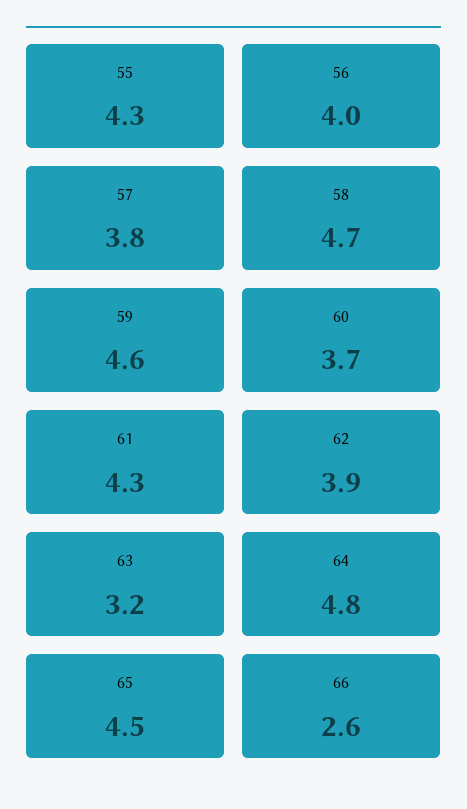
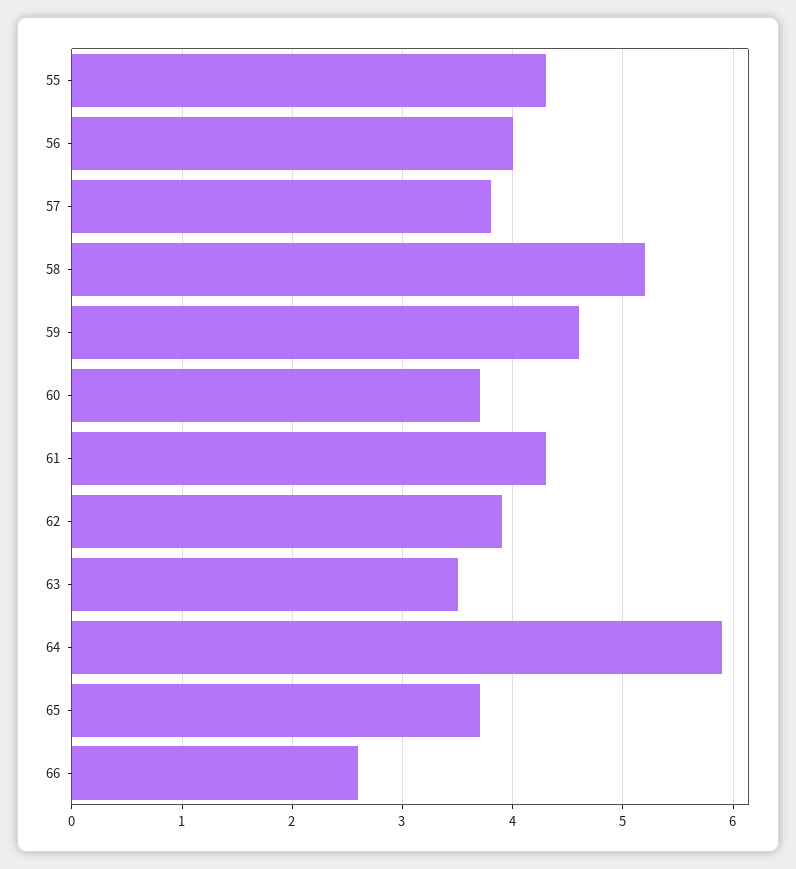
58: 4.7 -> 5.2
63: 3.2 -> 3.5
64: 4.8 -> 5.9
65: 4.5 -> 3.7

